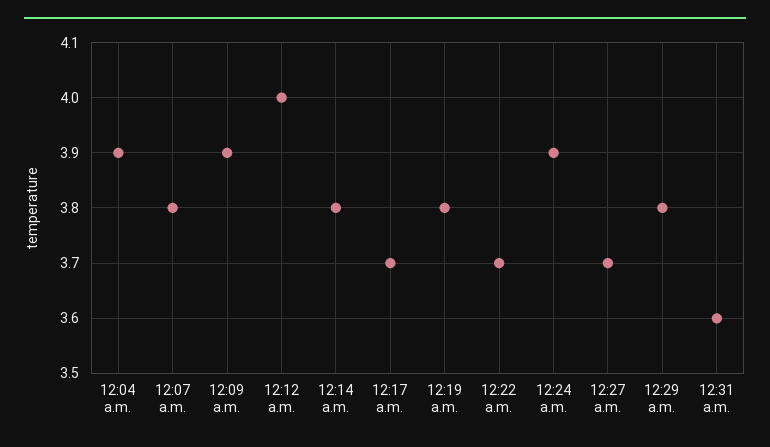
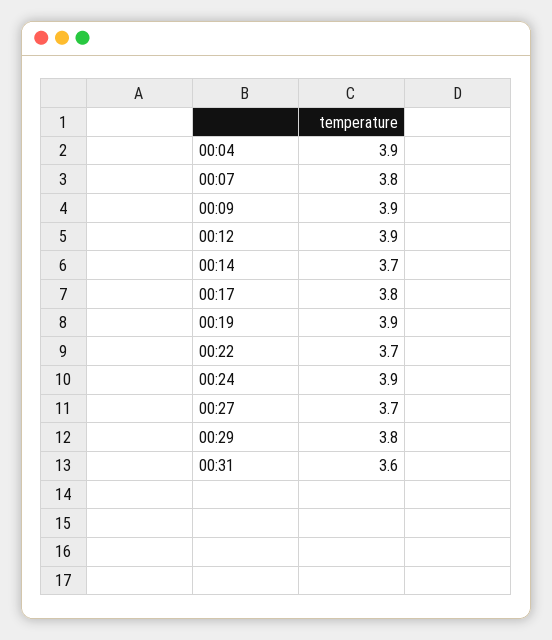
12:12 a.m.: 4 -> 3.9
12:14 a.m.: 3.8 -> 3.7
12:17 a.m.: 3.7 -> 3.8
12:19 a.m.: 3.8 -> 3.9

